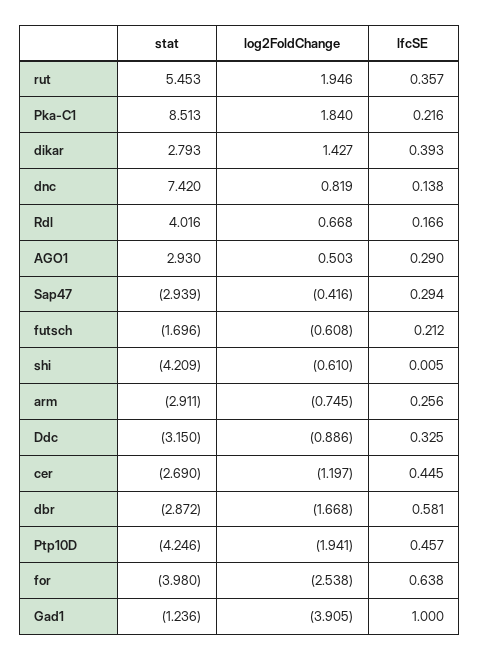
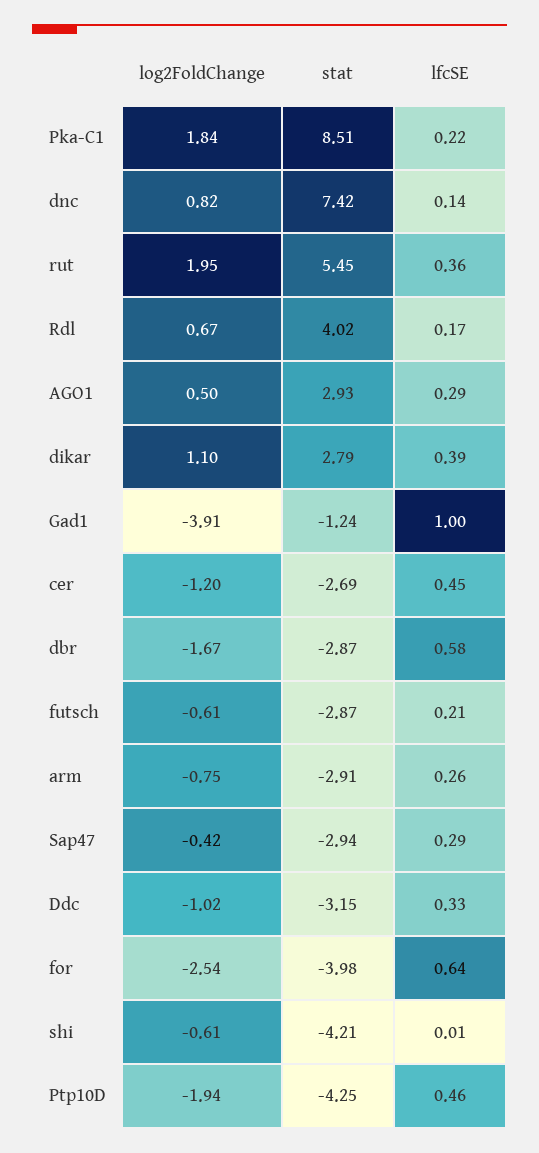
log2FoldChange, dikar: 1.427 -> 1.1
stat, futsch: -1.696 -> -2.87
log2FoldChange, Ddc: -0.886 -> -1.02

